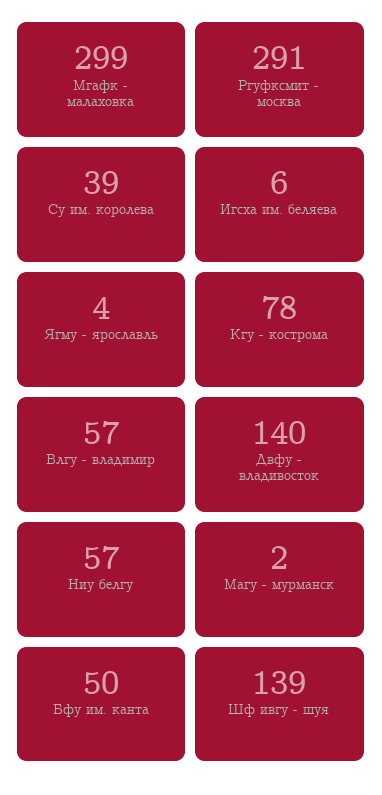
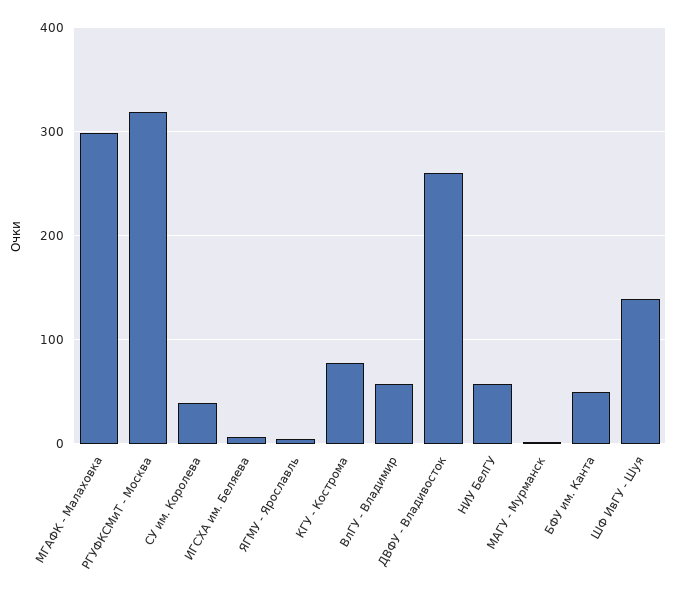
Ргуфксмит - москва: 291 -> 320
Двфу - владивосток: 140 -> 260

